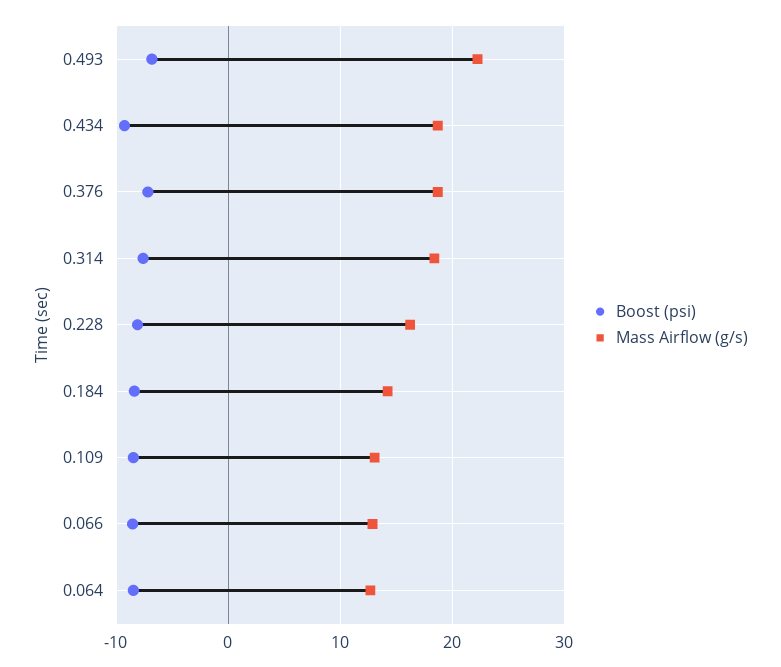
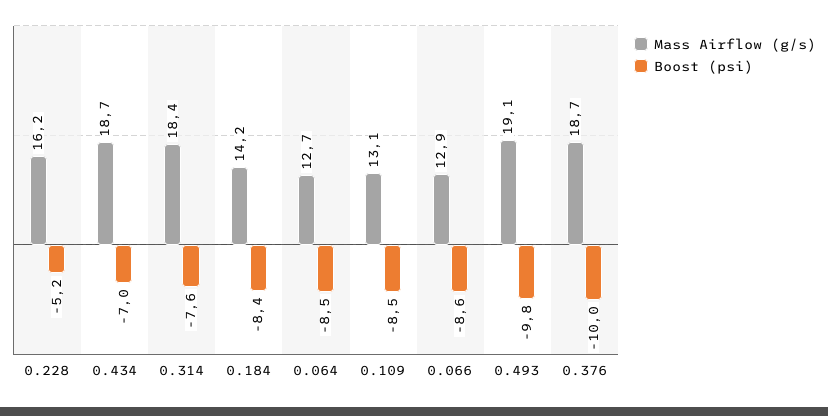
Boost (psi), 0.493: -7 -> -9.8
Mass Airflow (g/s), 0.493: 22 -> 19.1
Boost (psi), 0.434: -9 -> -7
Boost (psi), 0.376: -7 -> -10
Boost (psi), 0.228: -8 -> -5.2

